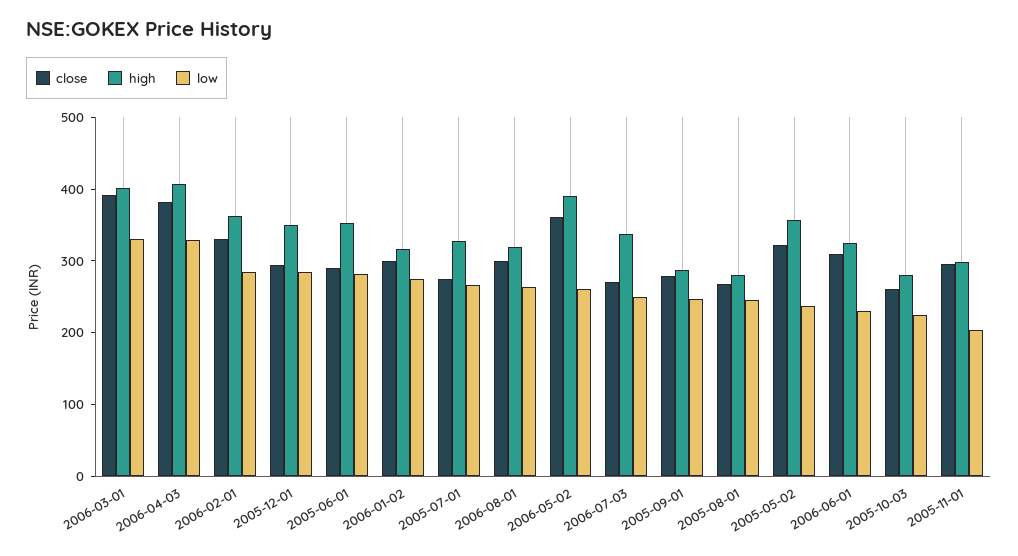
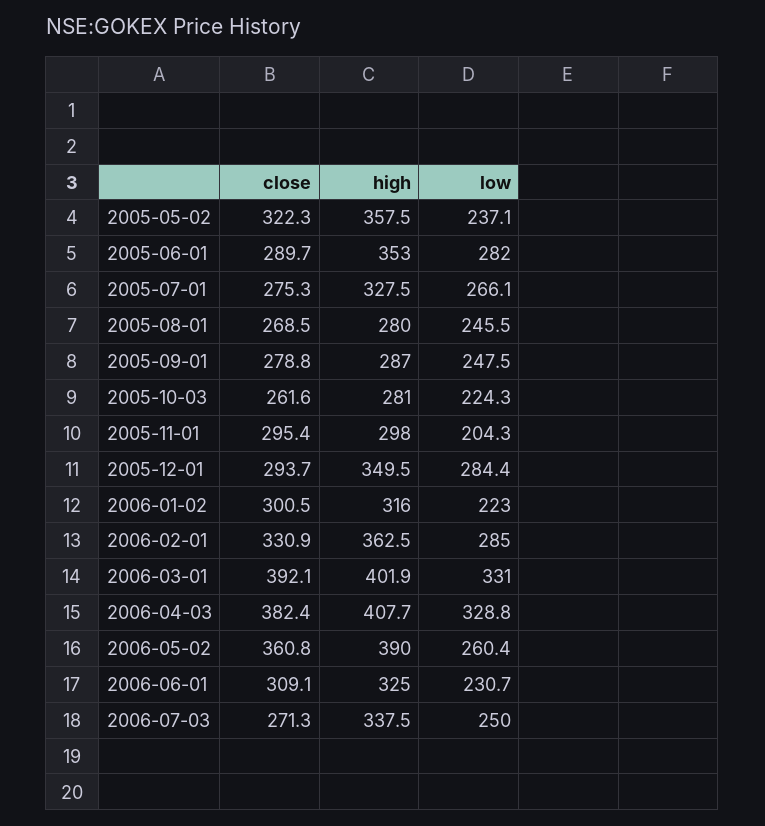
low, 2006-01-02: 280 -> 223
close, 2006-08-01: 300 -> none
high, 2006-08-01: 320 -> none
low, 2006-08-01: 260 -> none

